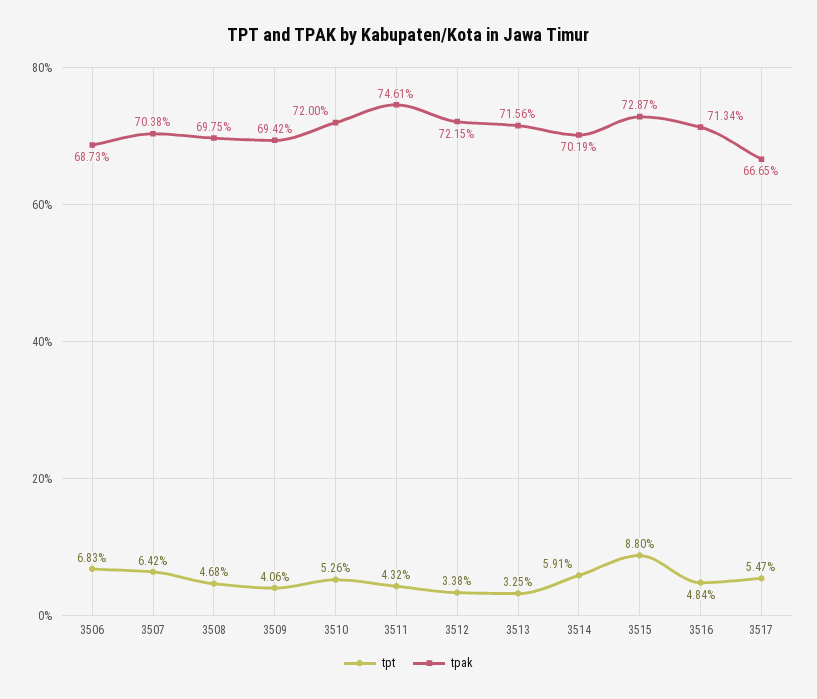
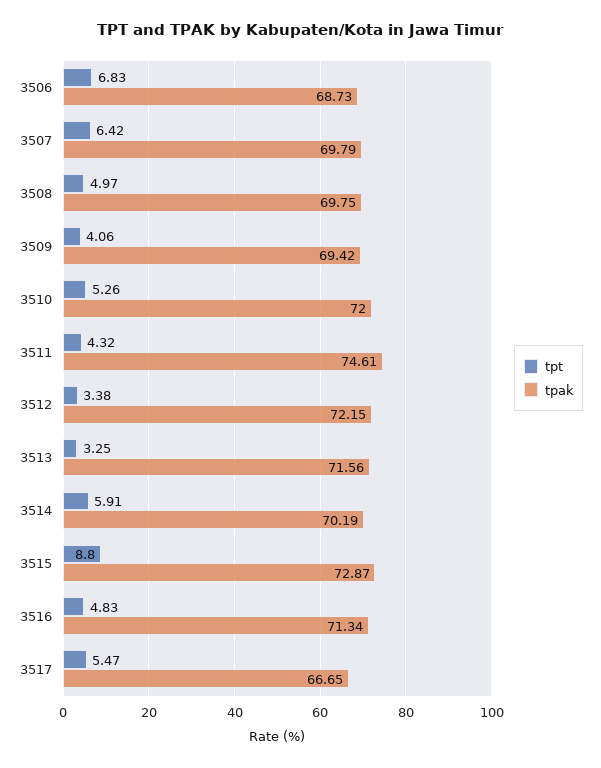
tpak, 3507: 70.38 -> 69.79
tpt, 3508: 4.68 -> 4.97
tpt, 3516: 4.84 -> 4.83

